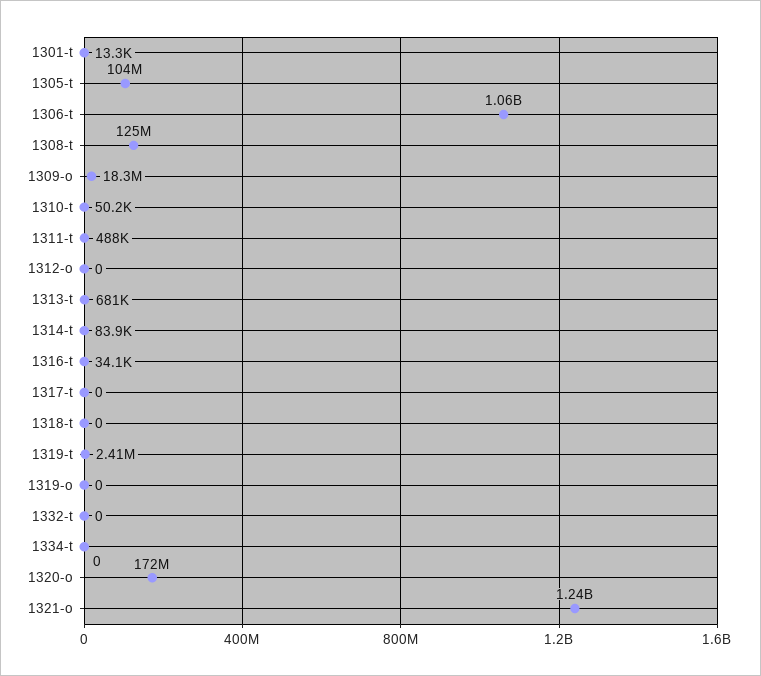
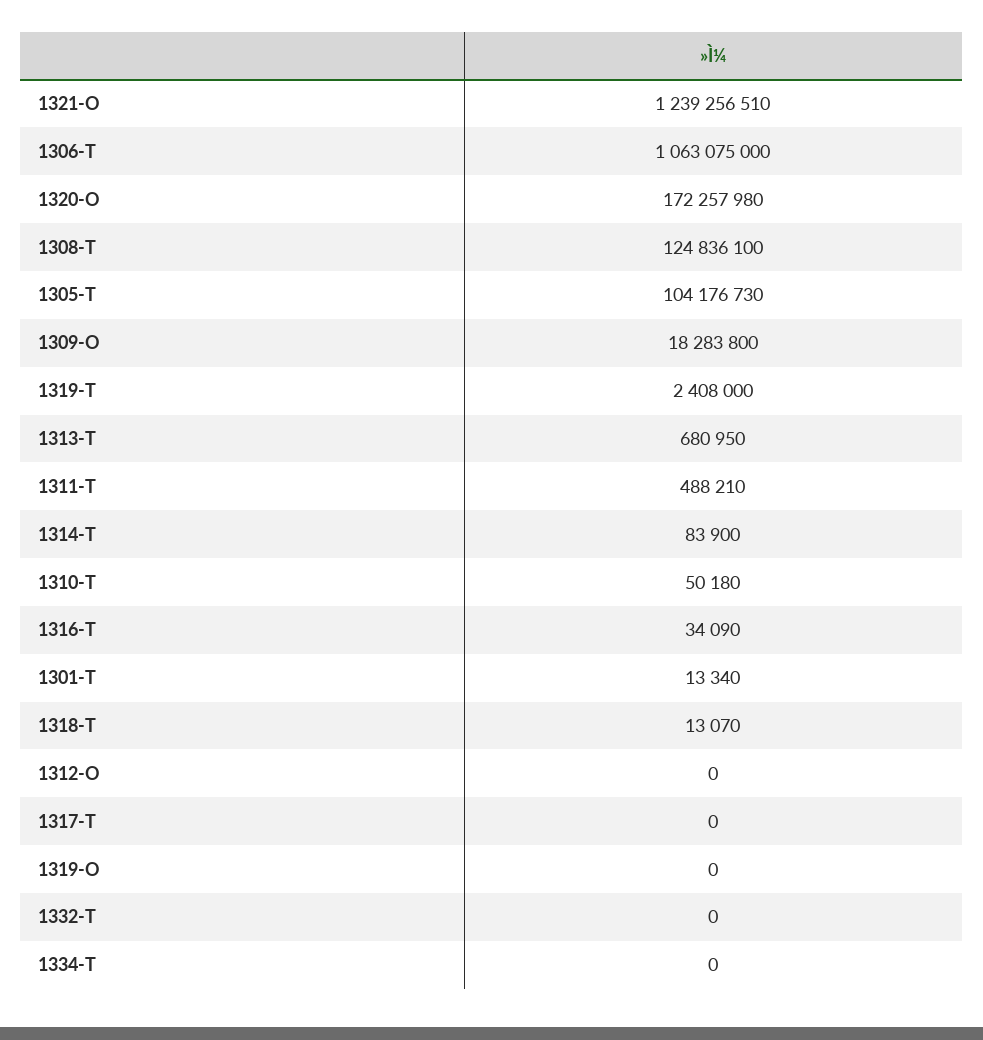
1318-t: 0 -> 13070

